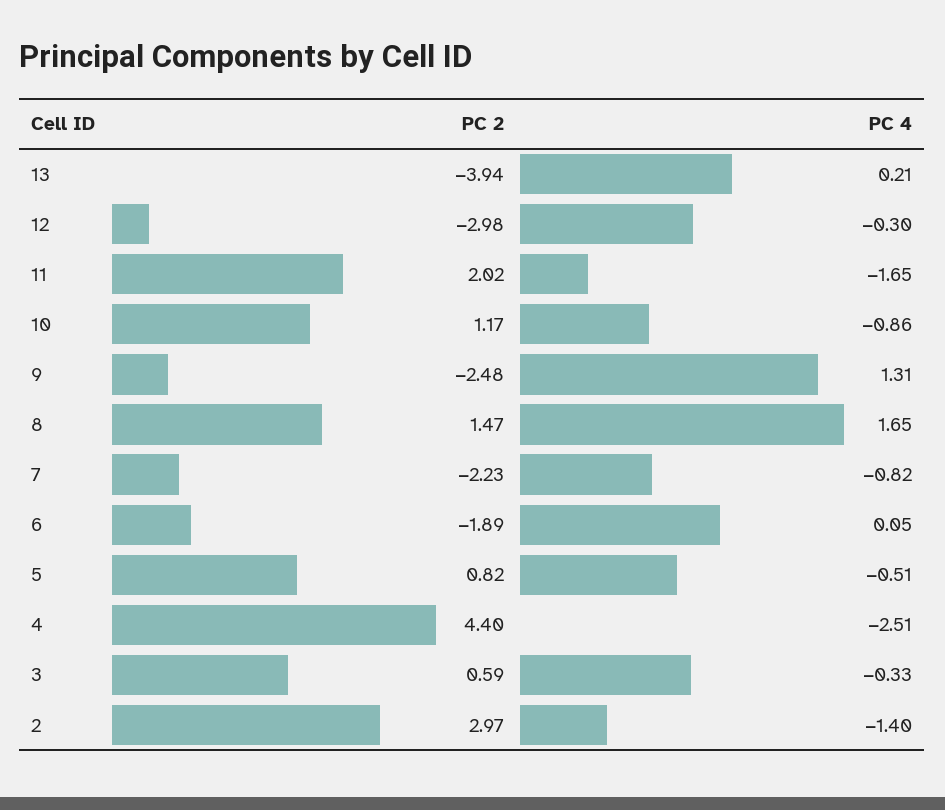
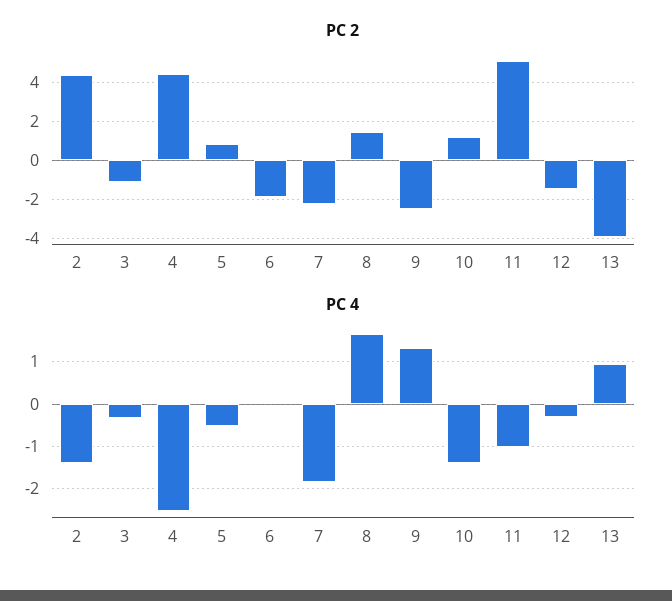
PC 4, 13: 0.21 -> 1
PC 2, 12: -2.98 -> -1.5
PC 2, 11: 2.02 -> 5
PC 4, 11: -1.65 -> -1
PC 4, 10: -0.86 -> -1.4
PC 4, 7: -0.82 -> -1.8
PC 2, 3: 0.59 -> -1
PC 2, 2: 2.97 -> 4.5

